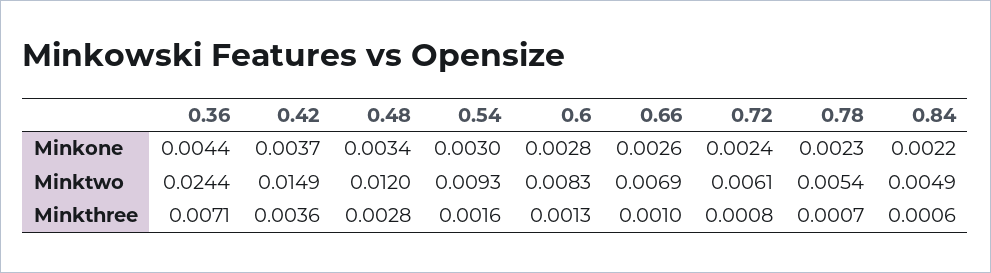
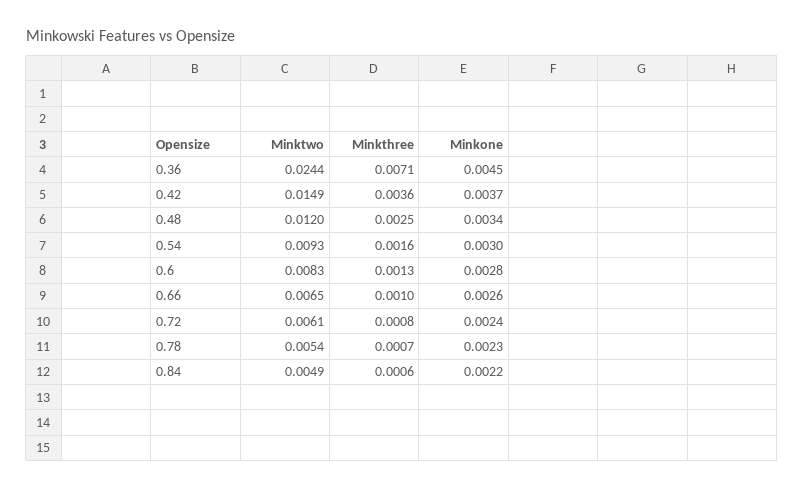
0.36, Minkone: 0.0044 -> 0.0045
0.66, Minktwo: 0.0069 -> 0.0065
0.48, Minkthree: 0.0028 -> 0.0025

